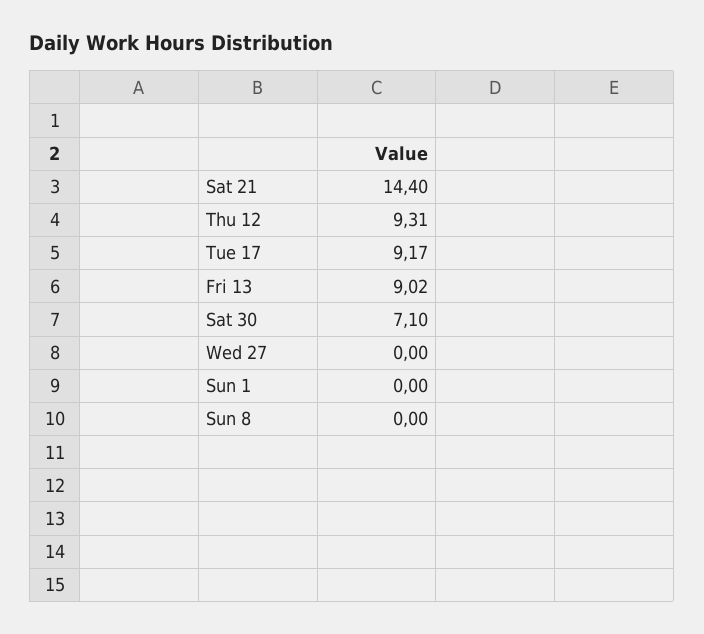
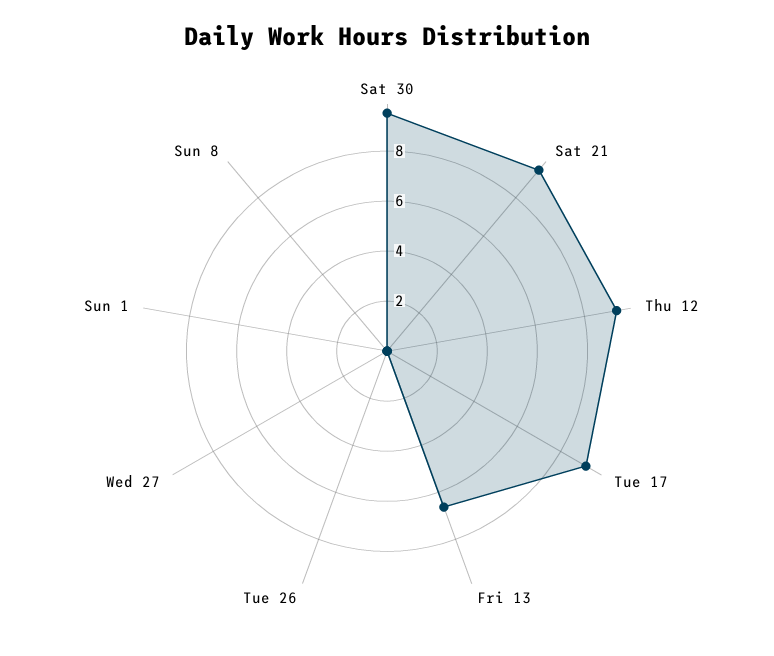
Sat 21: 14.4 -> 9.5
Fri 13: 9.02 -> 6.5
Sat 30: 7.1 -> 9.5
Tue 26: none -> 0

